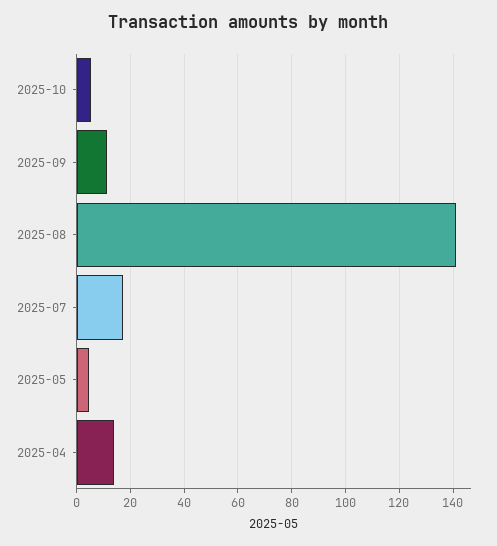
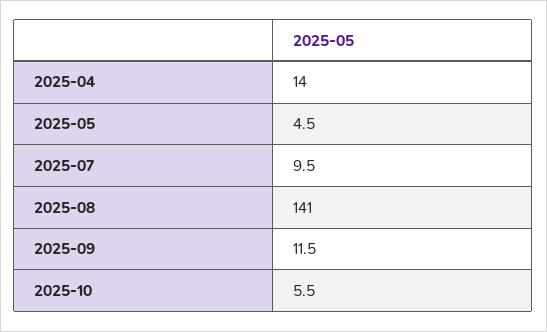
2025-07: 17.5 -> 9.5

